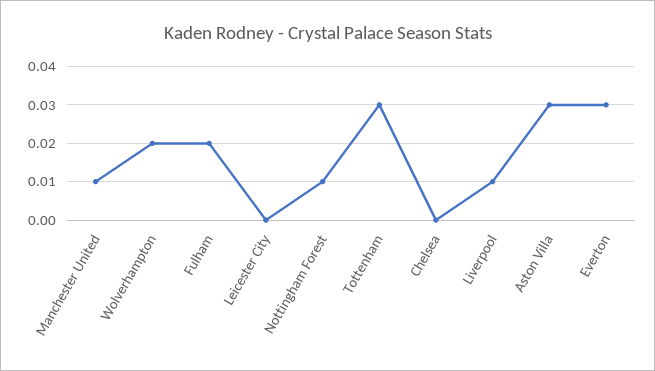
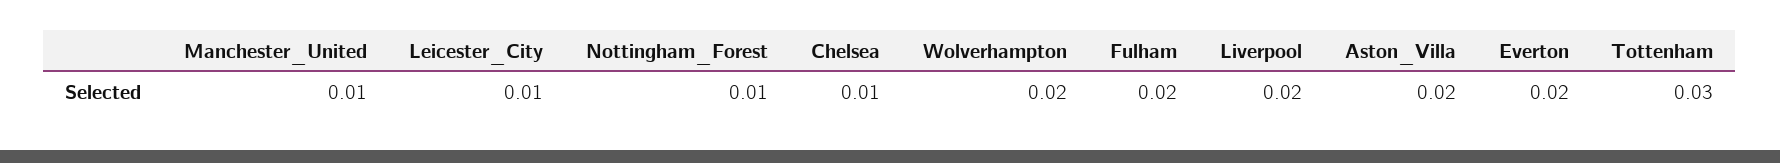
Leicester City: 0 -> 0.01
Chelsea: 0 -> 0.01
Liverpool: 0.01 -> 0.02
Aston Villa: 0.03 -> 0.02
Everton: 0.03 -> 0.02

